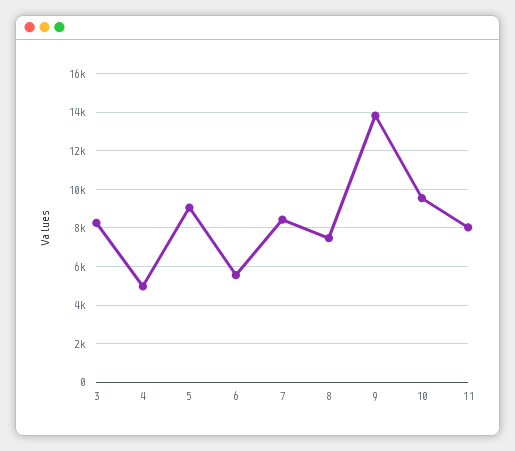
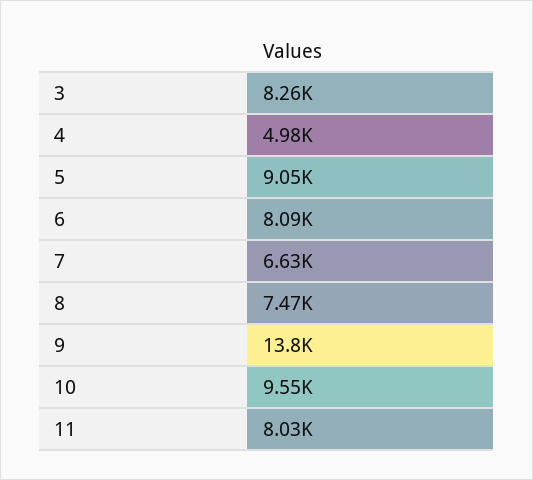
6: 5500 -> 8090
7: 8500 -> 6630

